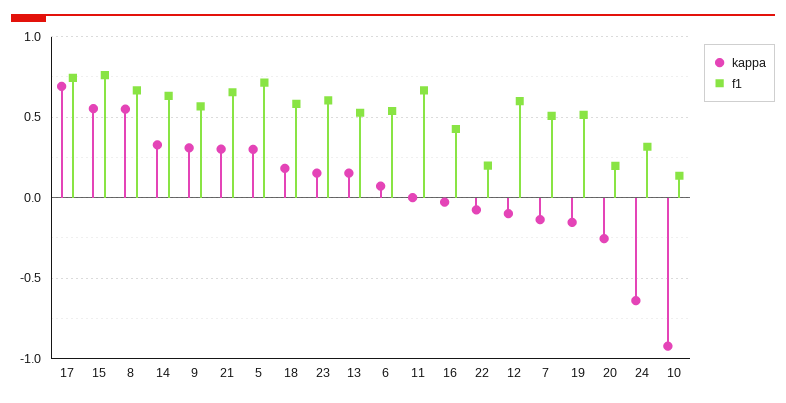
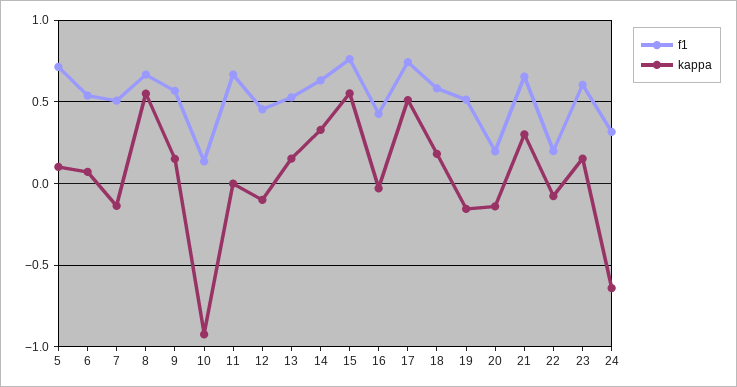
kappa, 17: 0.7 -> 0.5
kappa, 9: 0.3 -> 0.15
kappa, 5: 0.3 -> 0.1
f1, 12: 0.6 -> 0.45
kappa, 20: -0.25 -> -0.15

